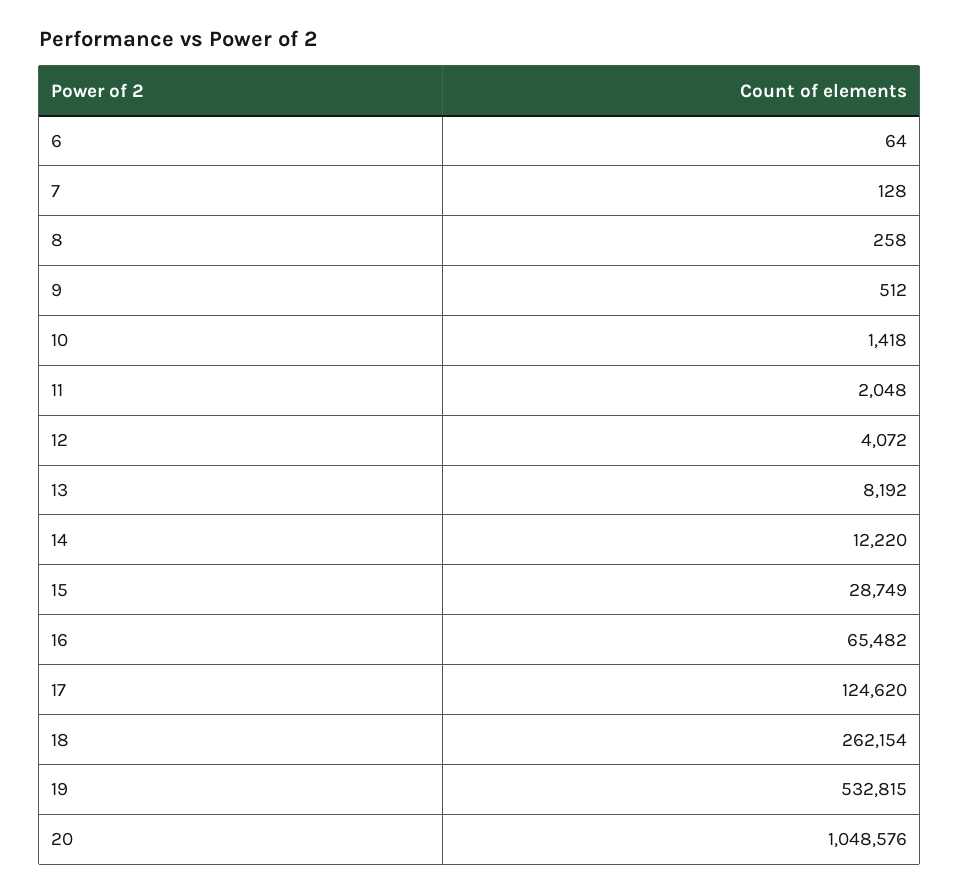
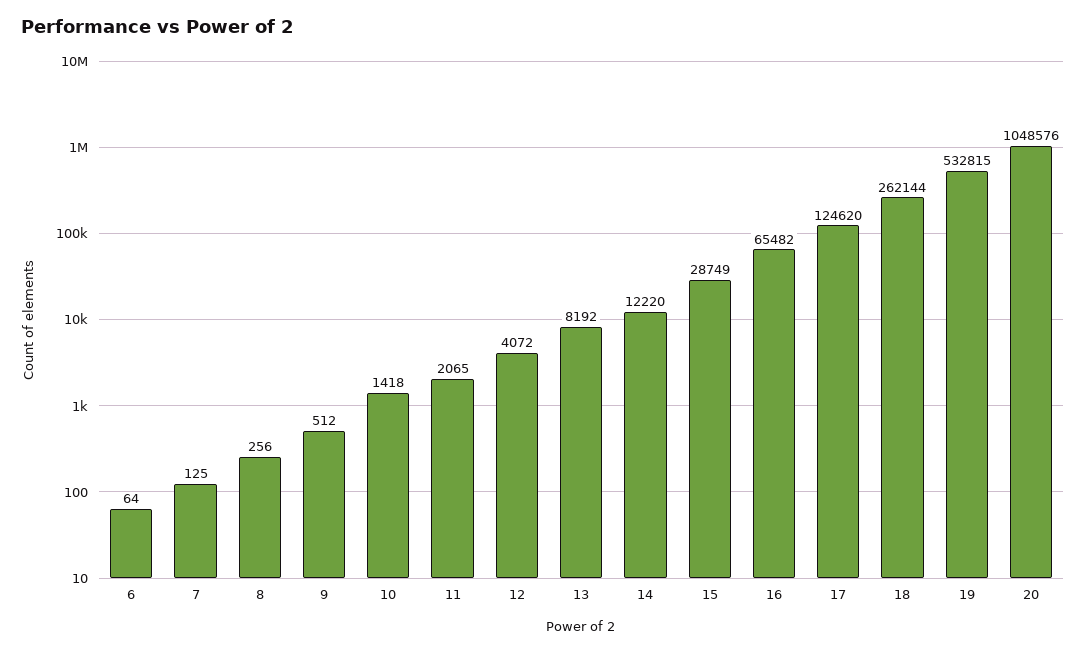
7: 128 -> 125
8: 258 -> 256
11: 2048 -> 2065
18: 262154 -> 262144

